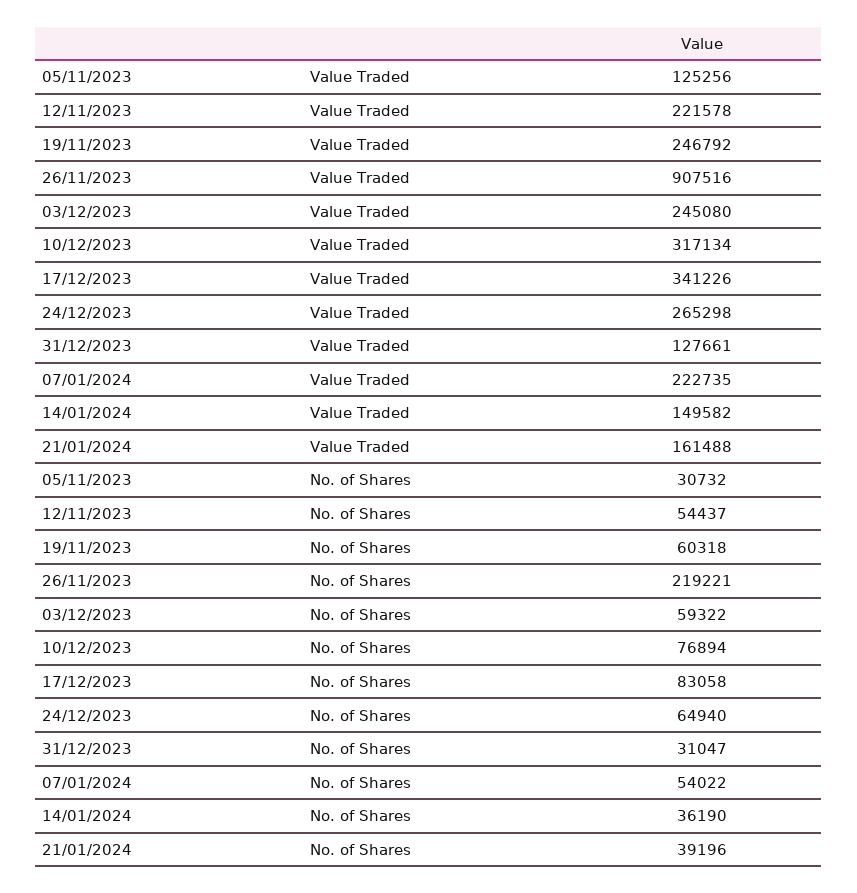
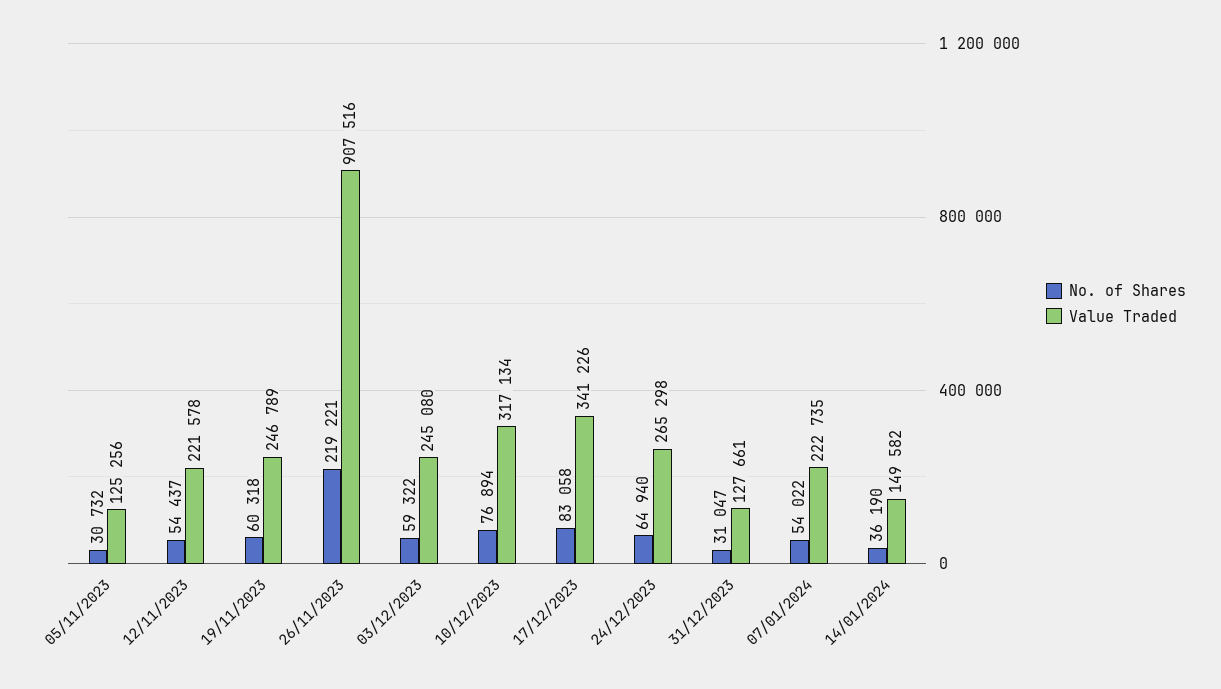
Value Traded, 19/11/2023: 246792 -> 246789
Value Traded, 21/01/2024: 161488 -> none
No. of Shares, 21/01/2024: 39196 -> none

